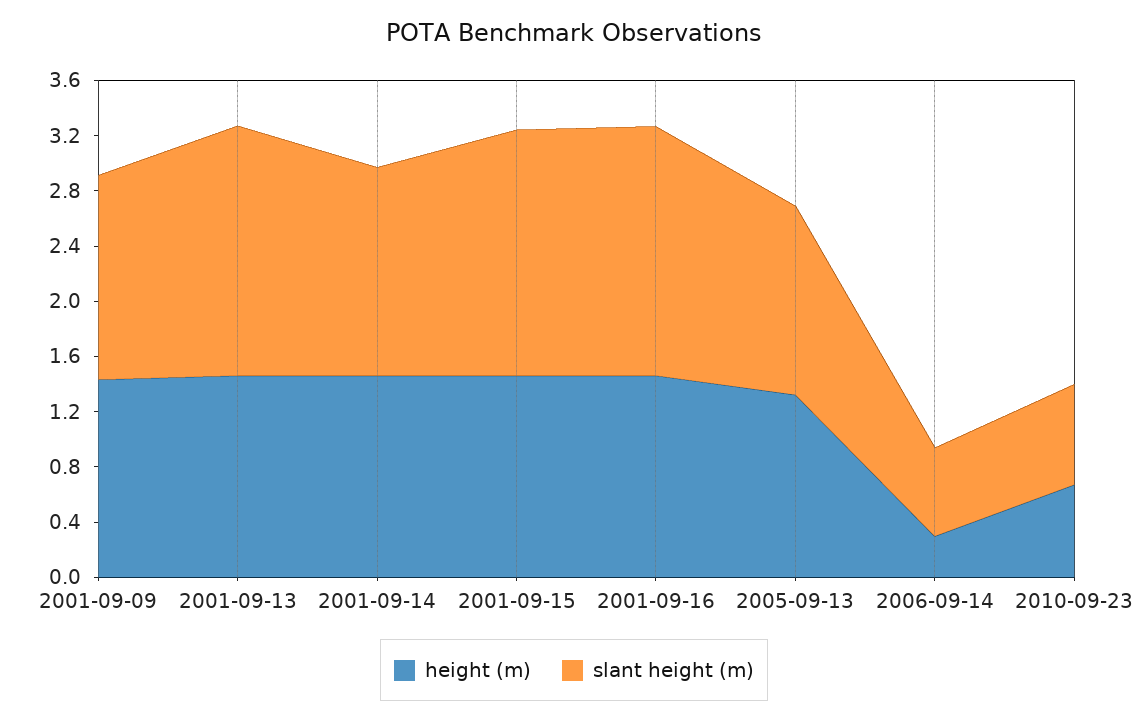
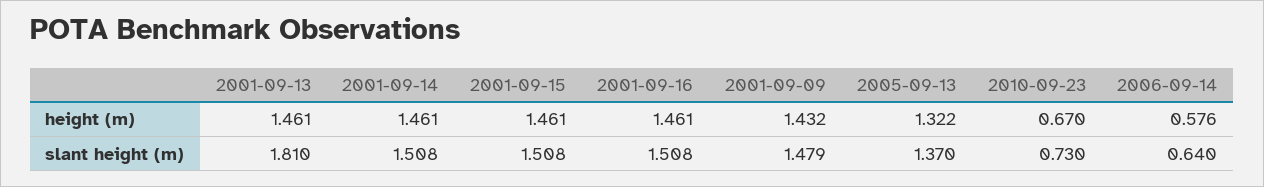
slant height (m), 2001-09-15: 1.8 -> 1.508
slant height (m), 2001-09-16: 1.8 -> 1.508
height (m), 2006-09-14: 0.3 -> 0.576

